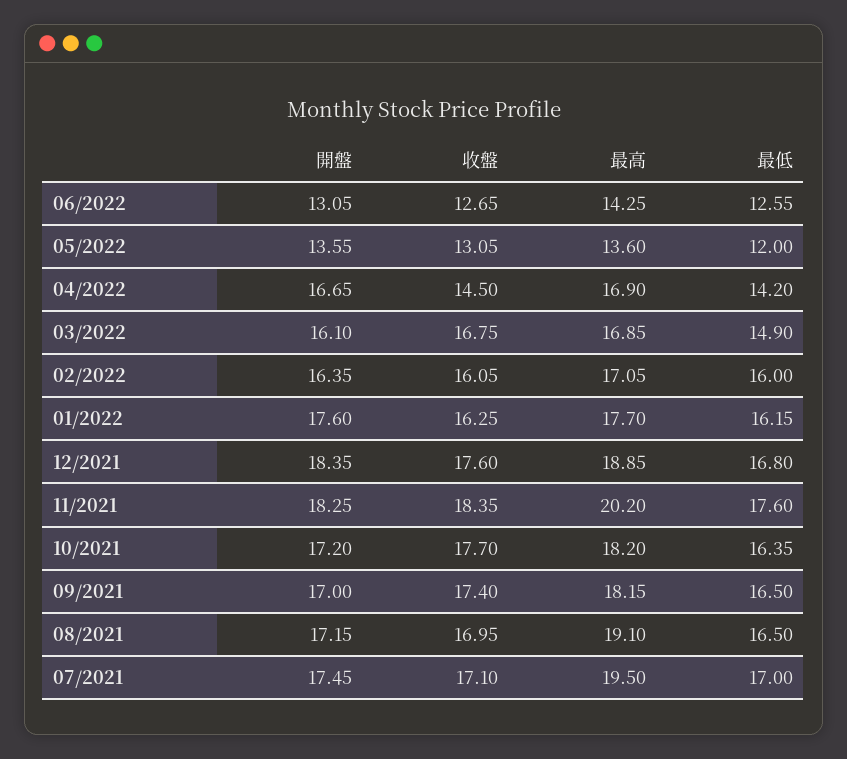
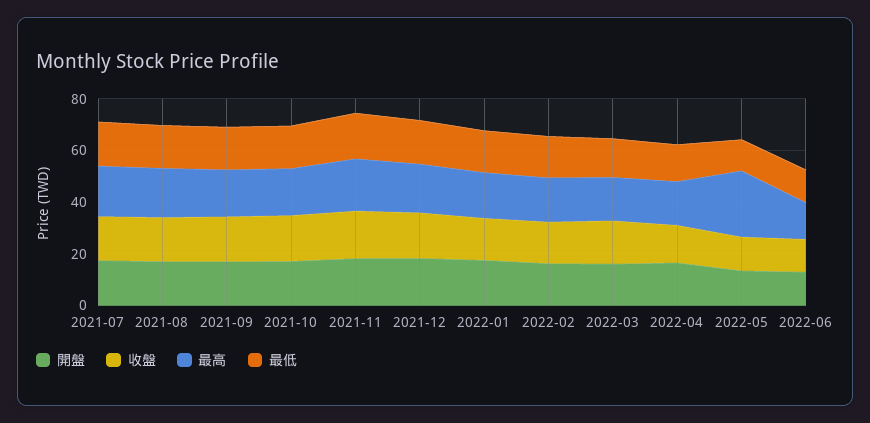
最高, 05/2022: 13.6 -> 25

